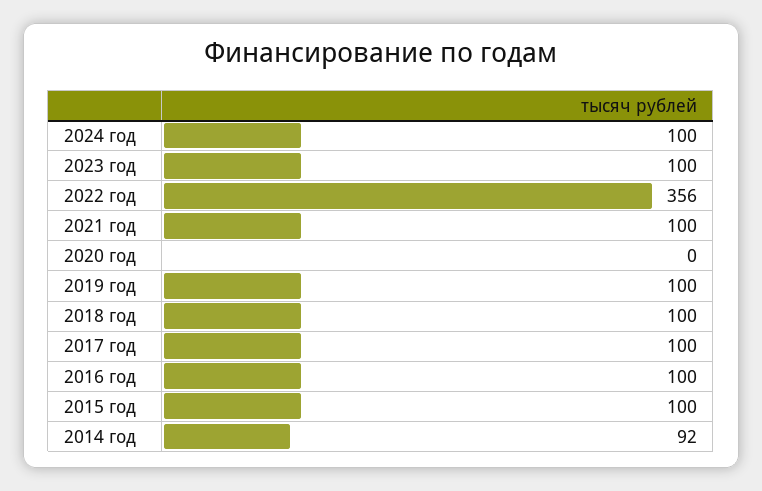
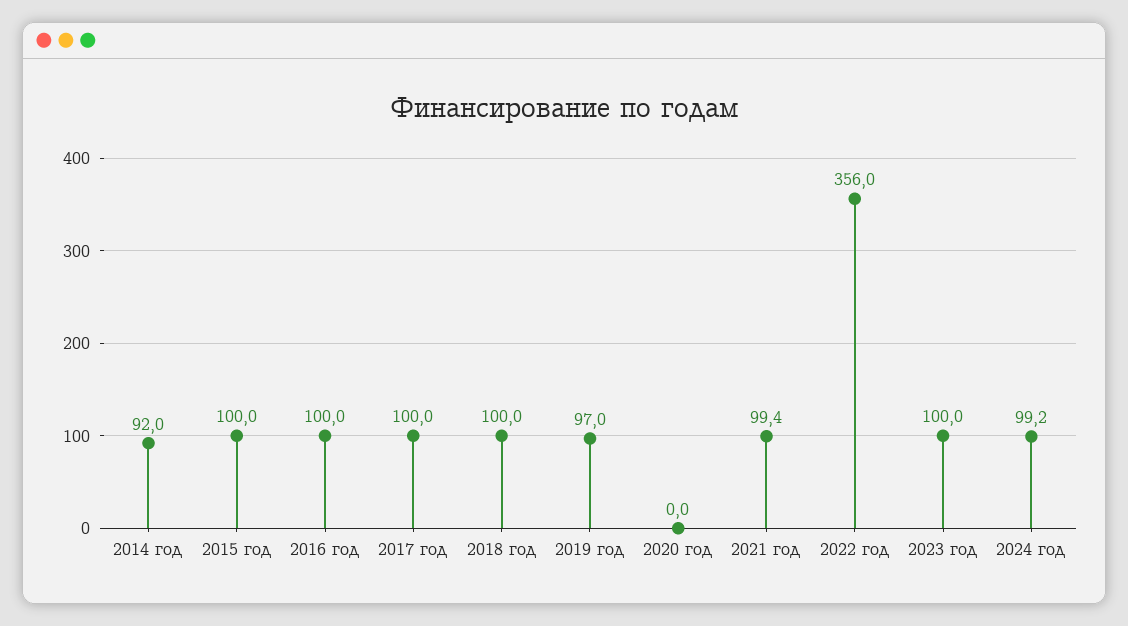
2024 год: 100 -> 99.2
2021 год: 100 -> 99.4
2019 год: 100 -> 97

